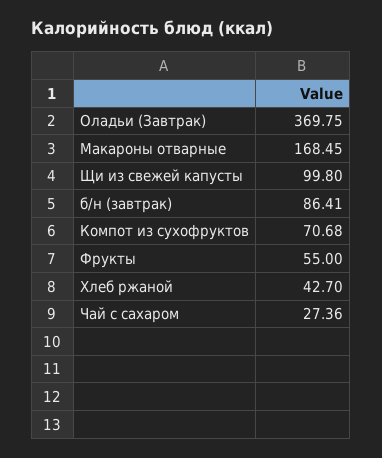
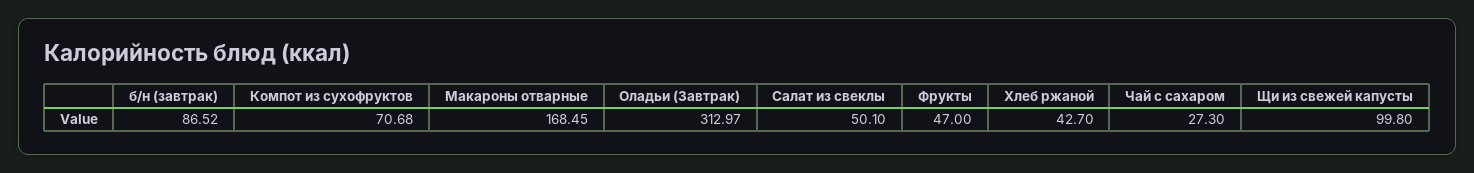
Оладьи (Завтрак): 369.75 -> 312.97
б/н (завтрак): 86.41 -> 86.52
Фрукты: 55 -> 47
Чай с сахаром: 27.36 -> 27.3
Салат из свеклы: none -> 50.1

